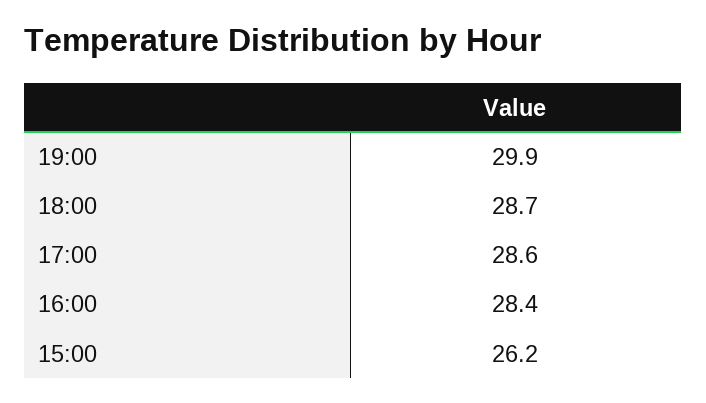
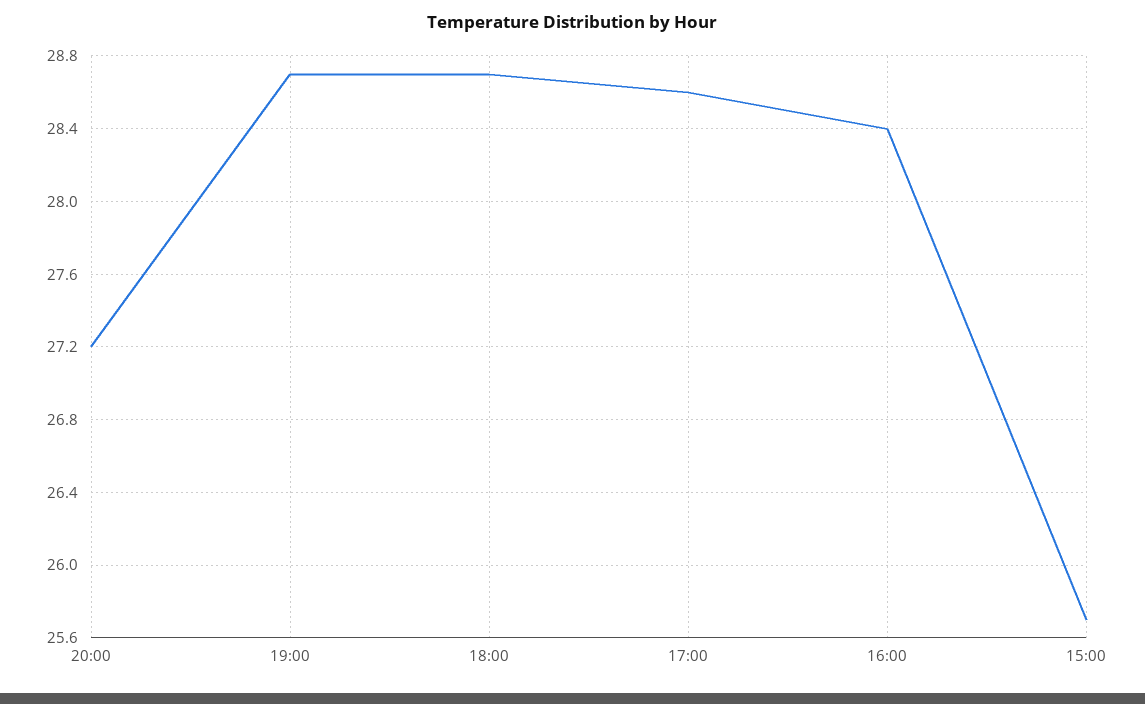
19:00: 29.9 -> 28.7
15:00: 26.2 -> 25.7
20:00: none -> 27.2

